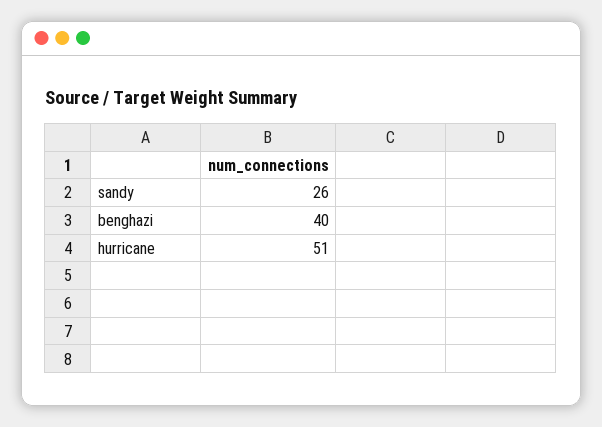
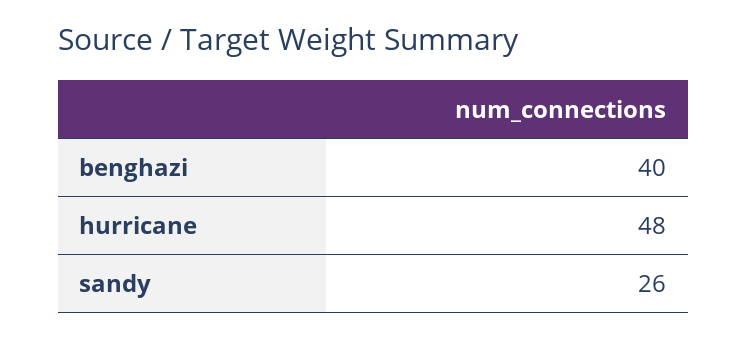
hurricane: 51 -> 48

